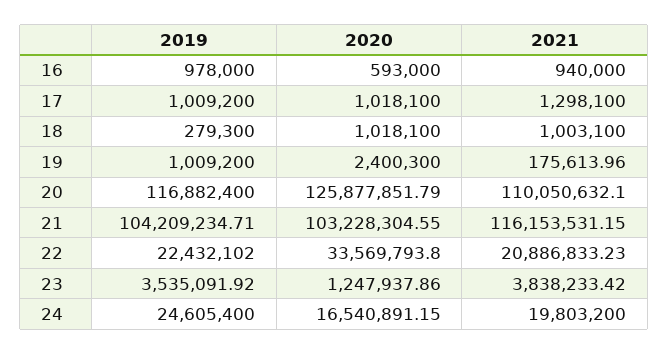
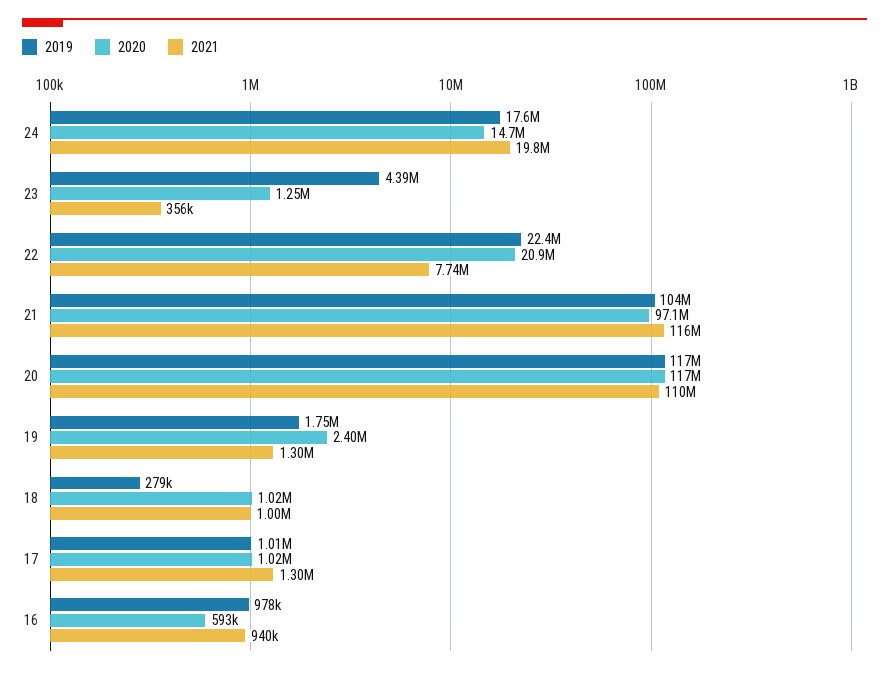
2019, 19: 1009200 -> 1750000
2021, 19: 175613.96 -> 1300000
2020, 20: 125877851.79 -> 117000000
2020, 21: 103228304.55 -> 97100000
2020, 22: 33569793.8 -> 20900000
2021, 22: 20886833.23 -> 7740000
2019, 23: 3535091.92 -> 4390000
2021, 23: 3838233.42 -> 356000
2019, 24: 24605400 -> 17600000
2020, 24: 16540891.15 -> 14700000

